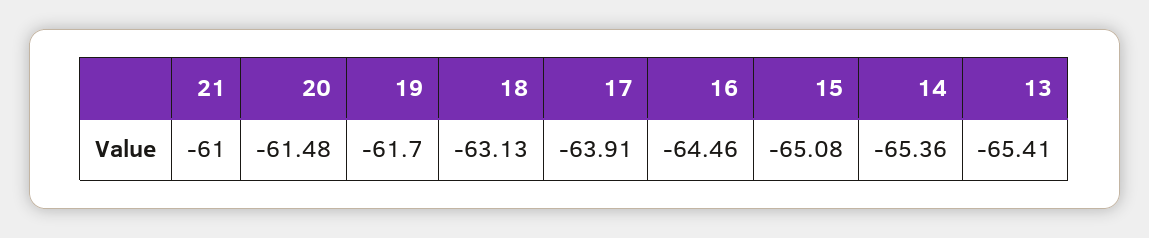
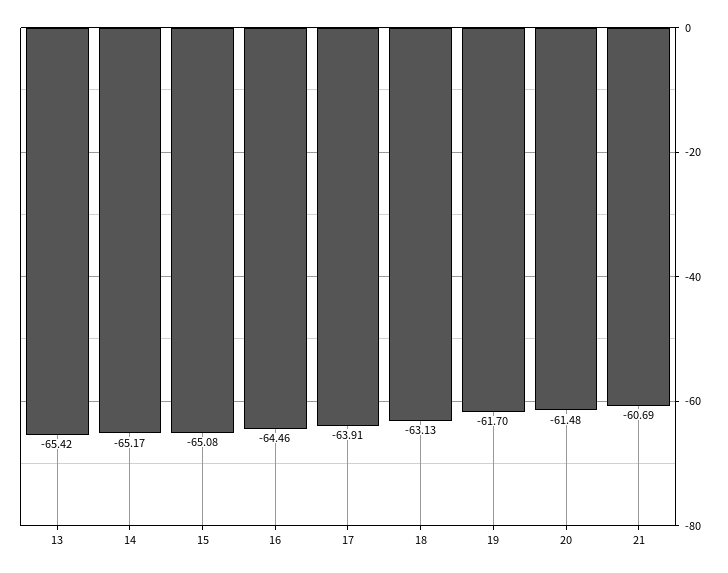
21: -61 -> -60.69
14: -65.36 -> -65.17
13: -65.41 -> -65.42

